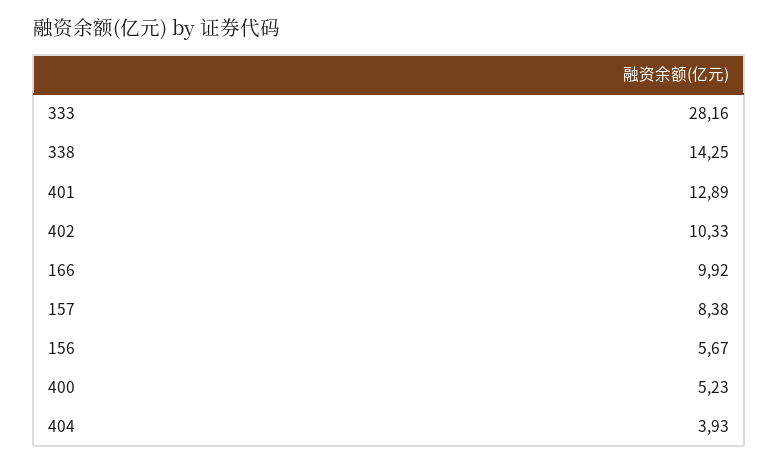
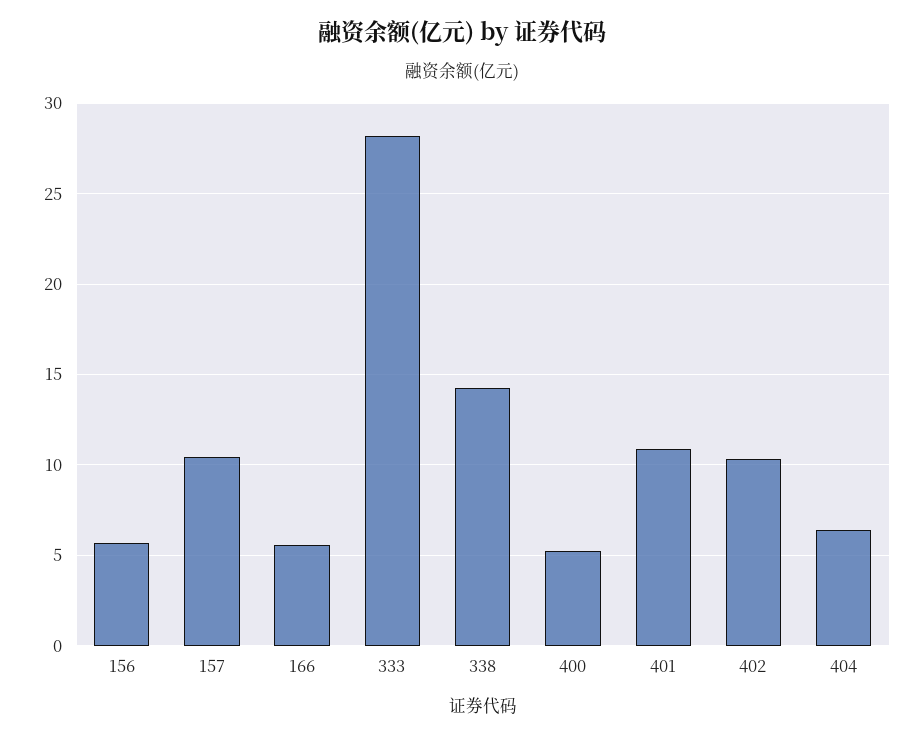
401: 12.89 -> 11
166: 9.92 -> 5.5
157: 8.38 -> 10.5
404: 3.93 -> 6.5

